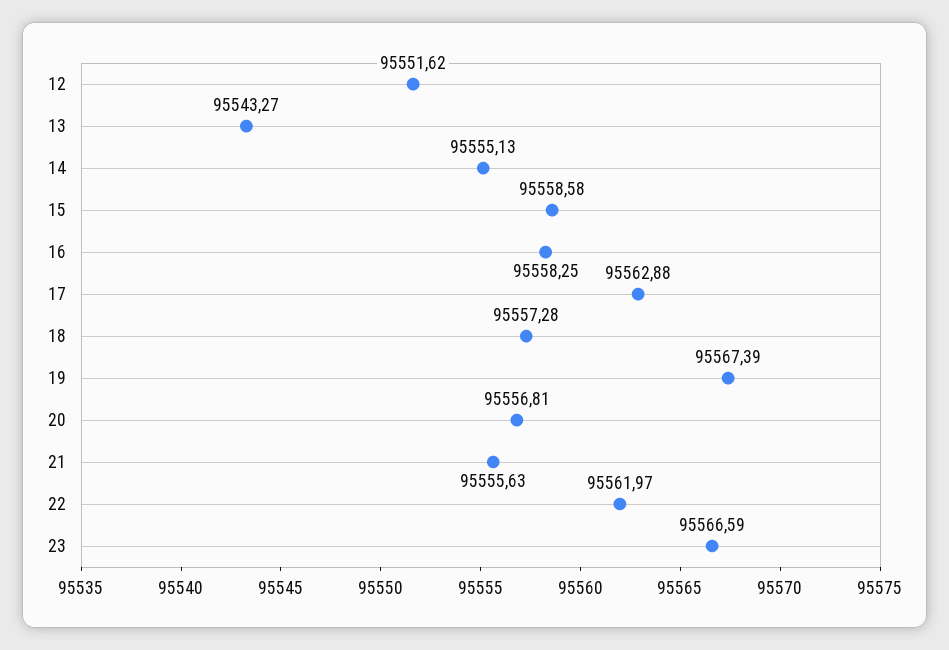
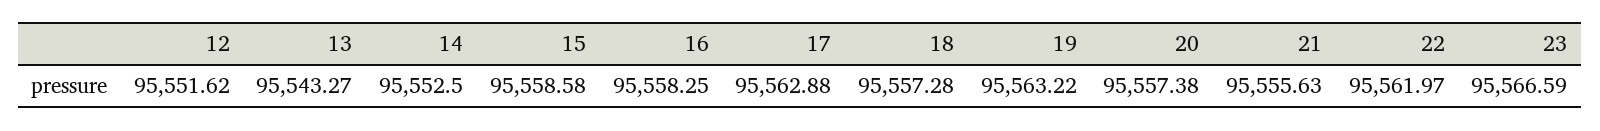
14: 95555.13 -> 95552.5
19: 95567.39 -> 95563.22
20: 95556.81 -> 95557.38

